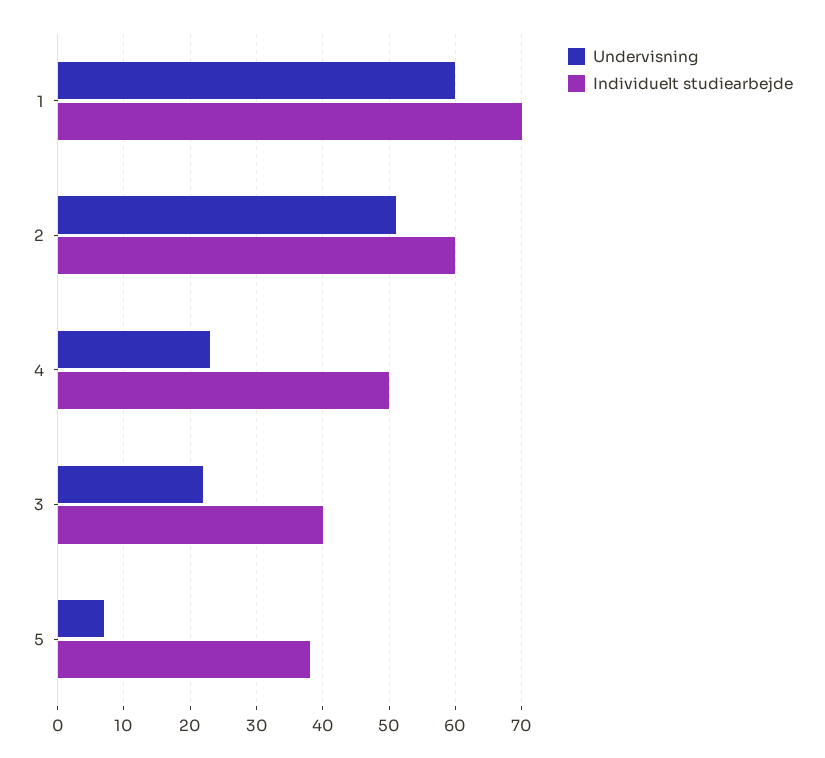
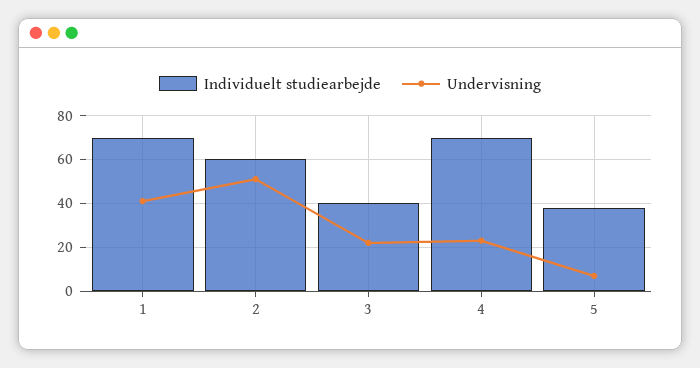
Undervisning, 1: 60 -> 40
Individuelt studiearbejde, 4: 50 -> 70

